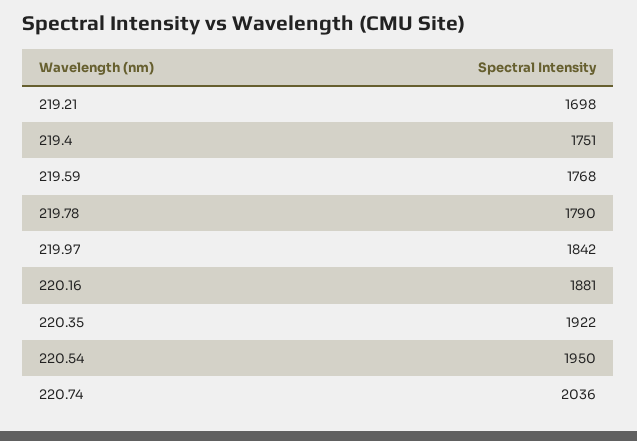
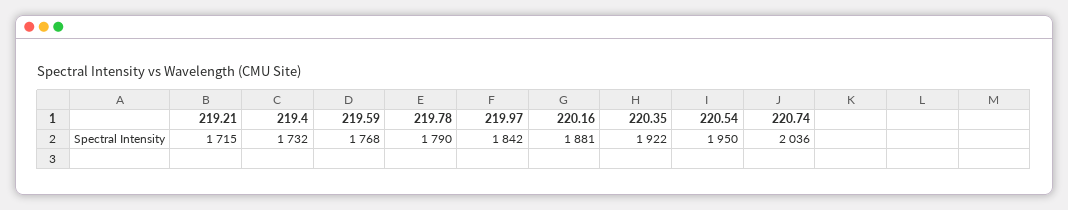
219.21: 1698 -> 1715
219.4: 1751 -> 1732

